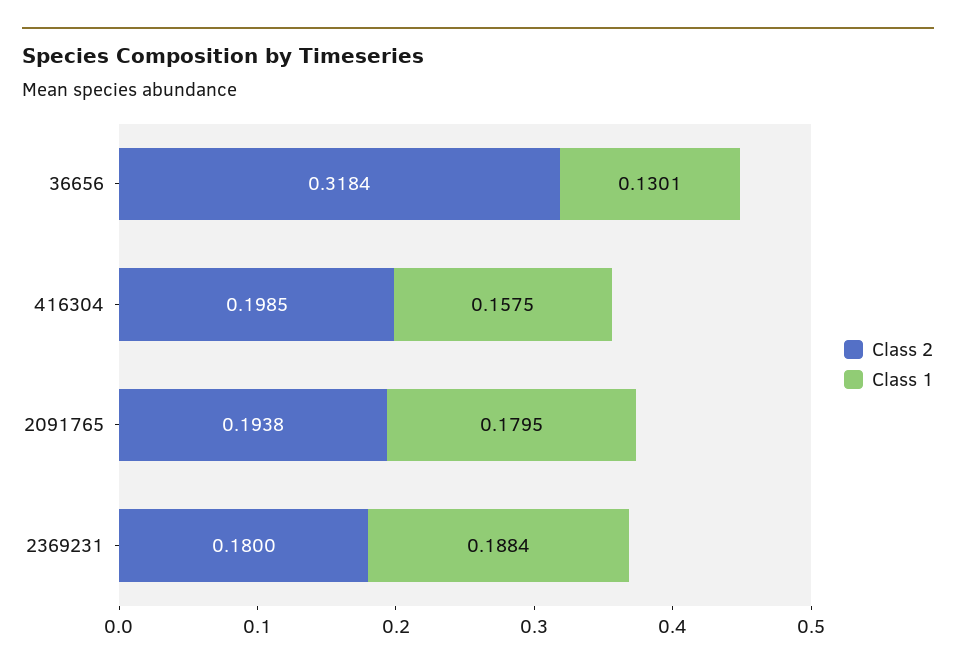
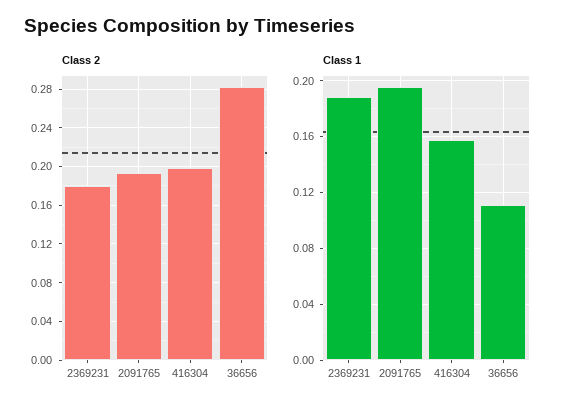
Class 2, 36656: 0.3184 -> 0.28
Class 1, 36656: 0.1301 -> 0.11
Class 1, 2091765: 0.1795 -> 0.195

